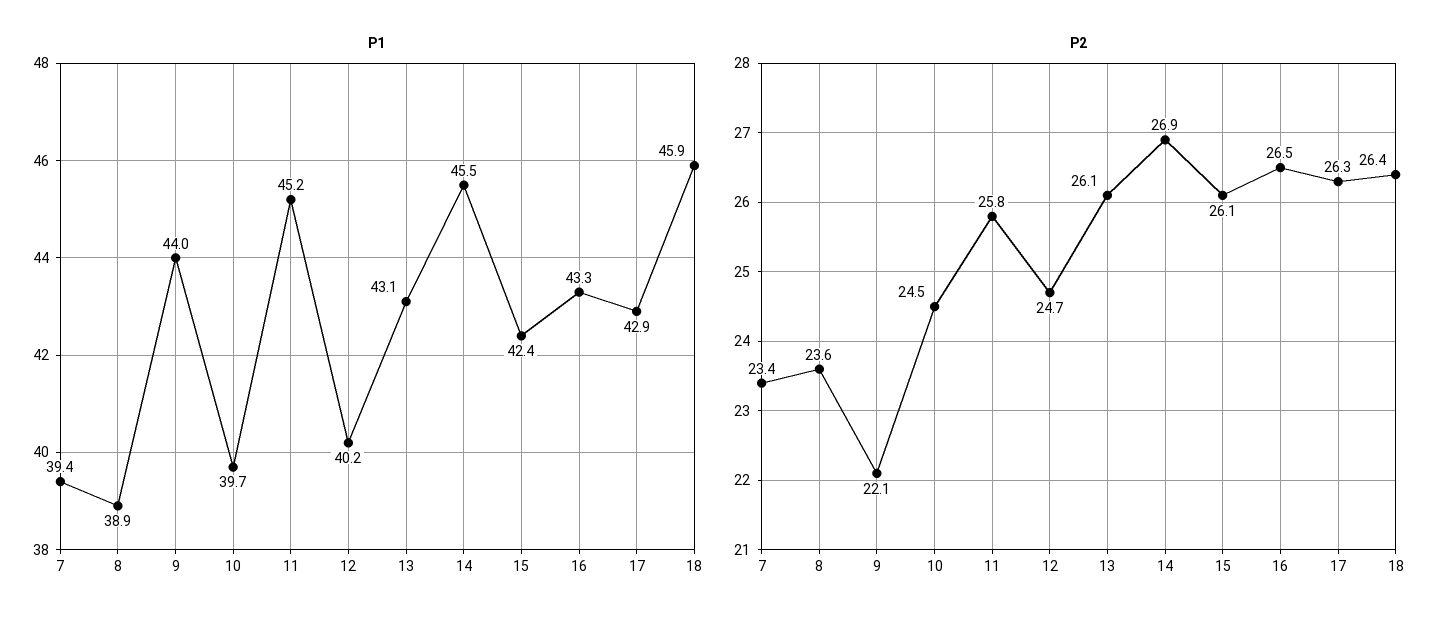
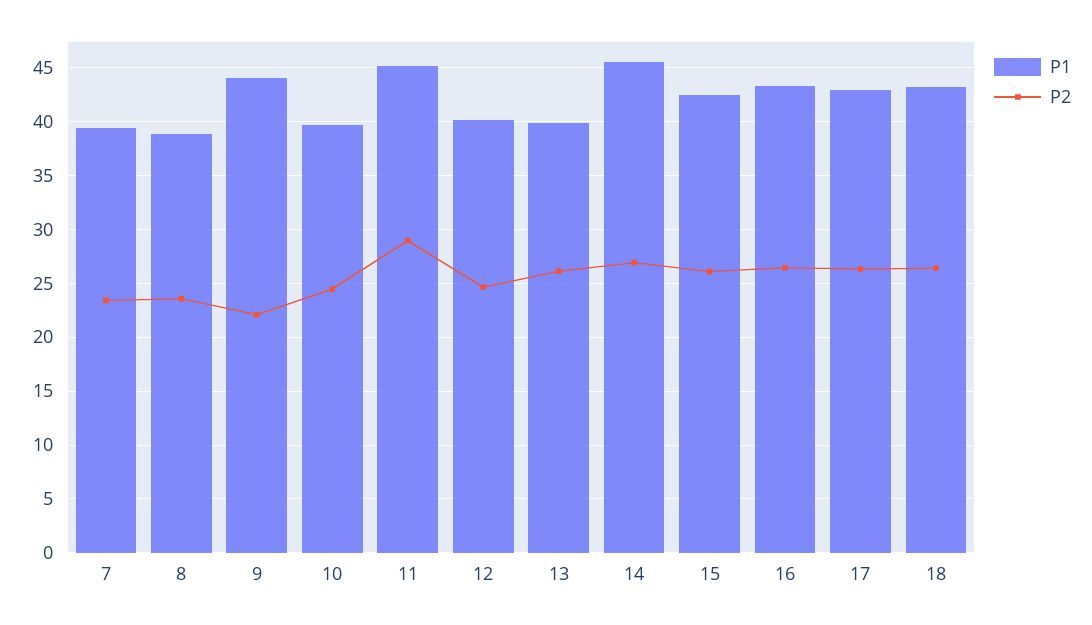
P1, 13: 43.1 -> 40
P1, 18: 45.9 -> 43
P2, 11: 25.8 -> 29

